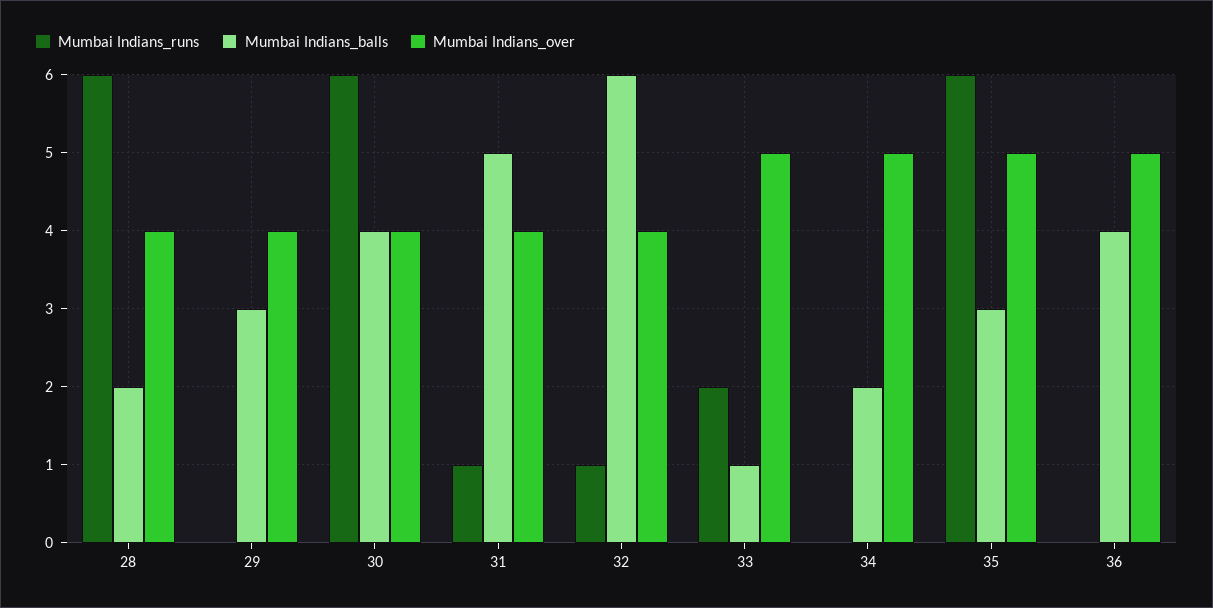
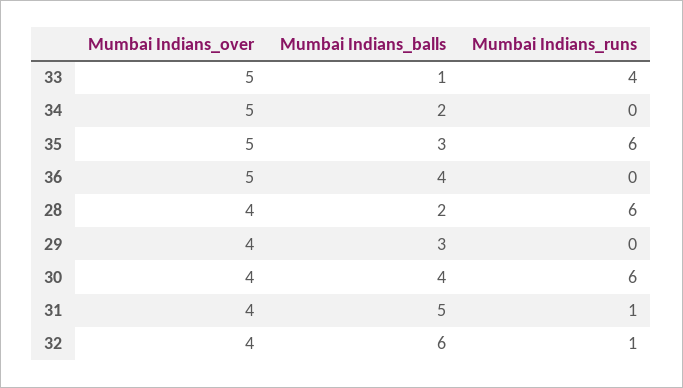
Mumbai Indians_runs, 33: 2 -> 4

